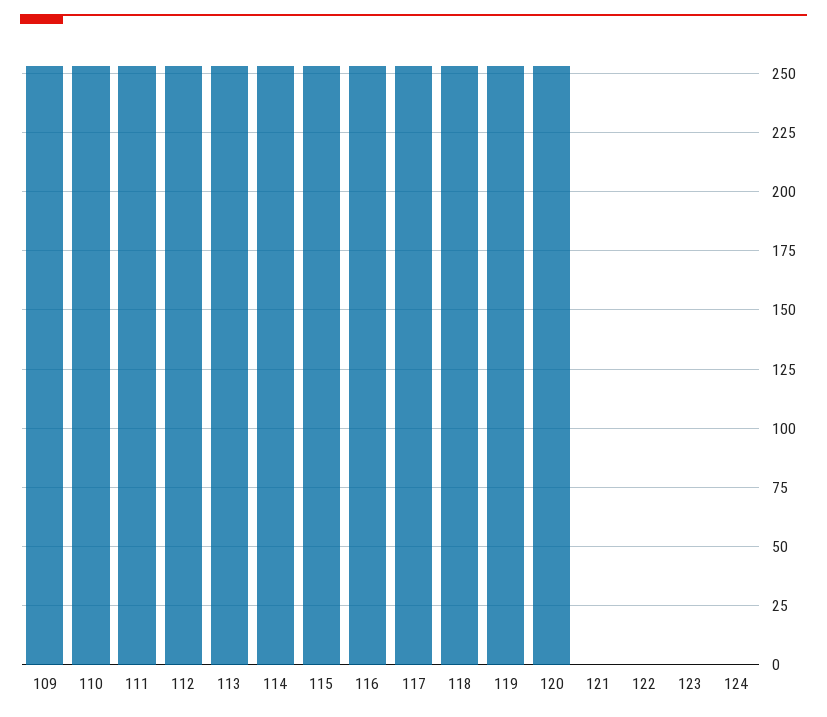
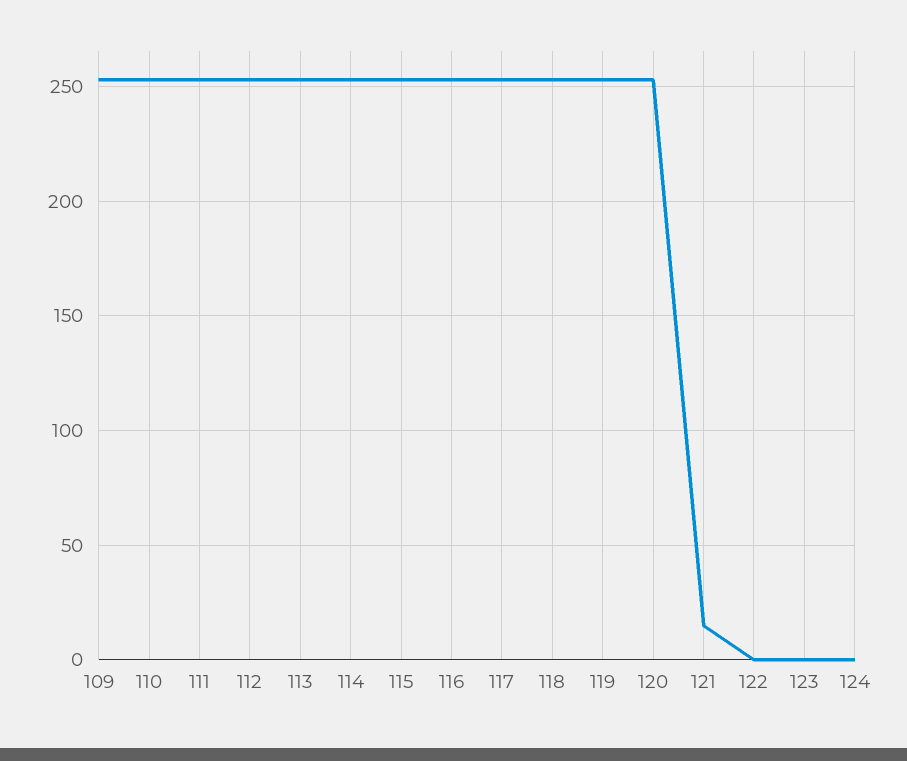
121: 0 -> 15

